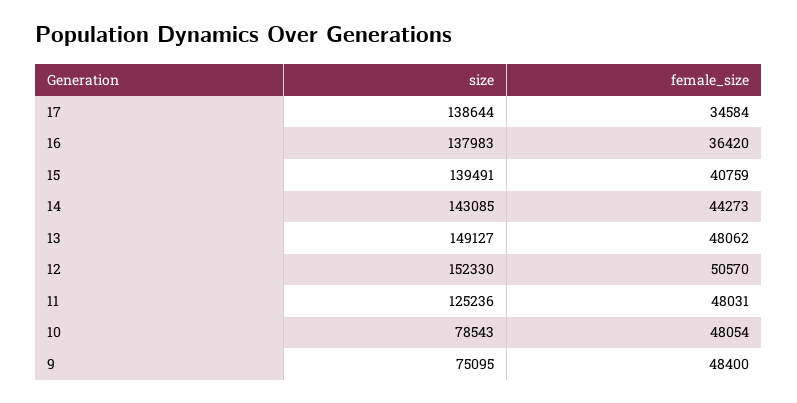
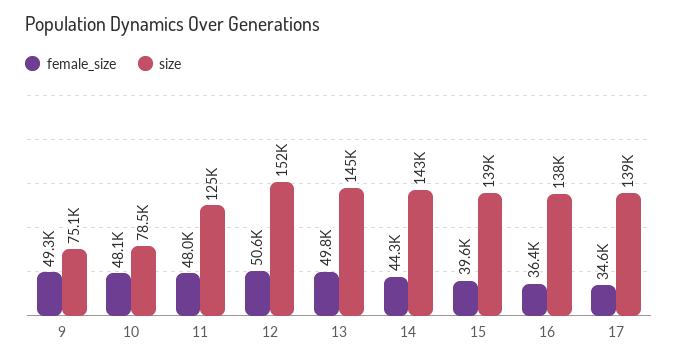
female_size, 15: 40759 -> 39600
size, 13: 149127 -> 145000
female_size, 13: 48062 -> 49800
female_size, 9: 48400 -> 49300

